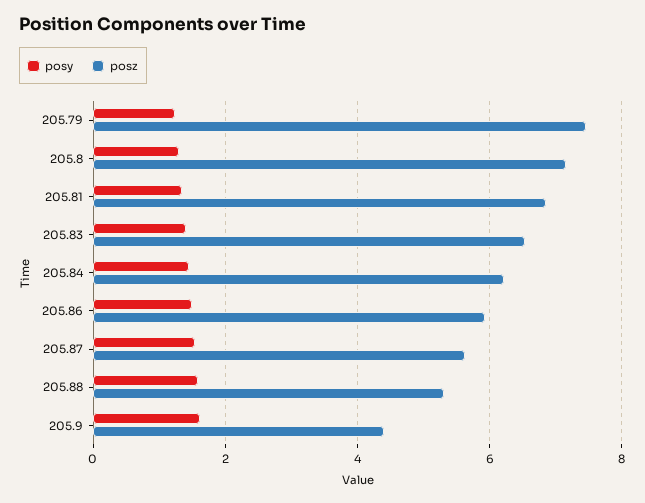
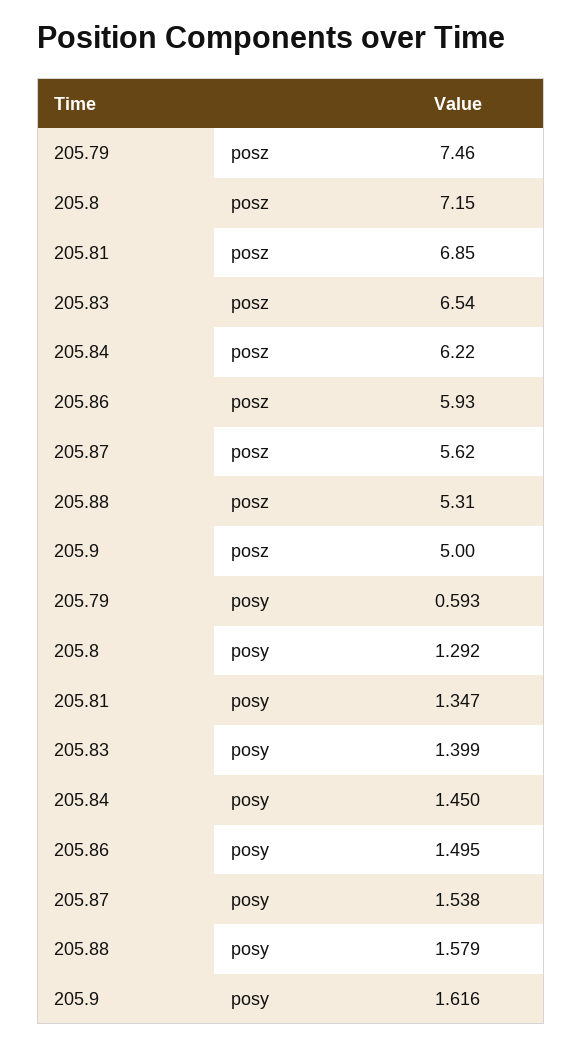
posy, 205.79: 1.2 -> 0.593
posz, 205.9: 4.4 -> 5

